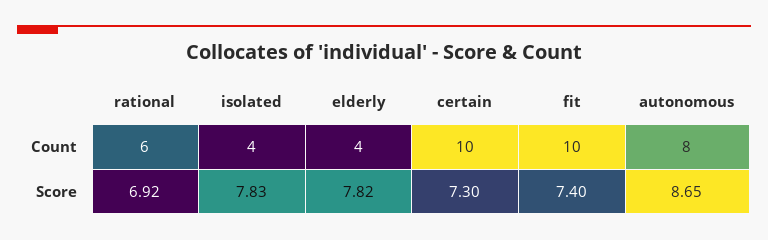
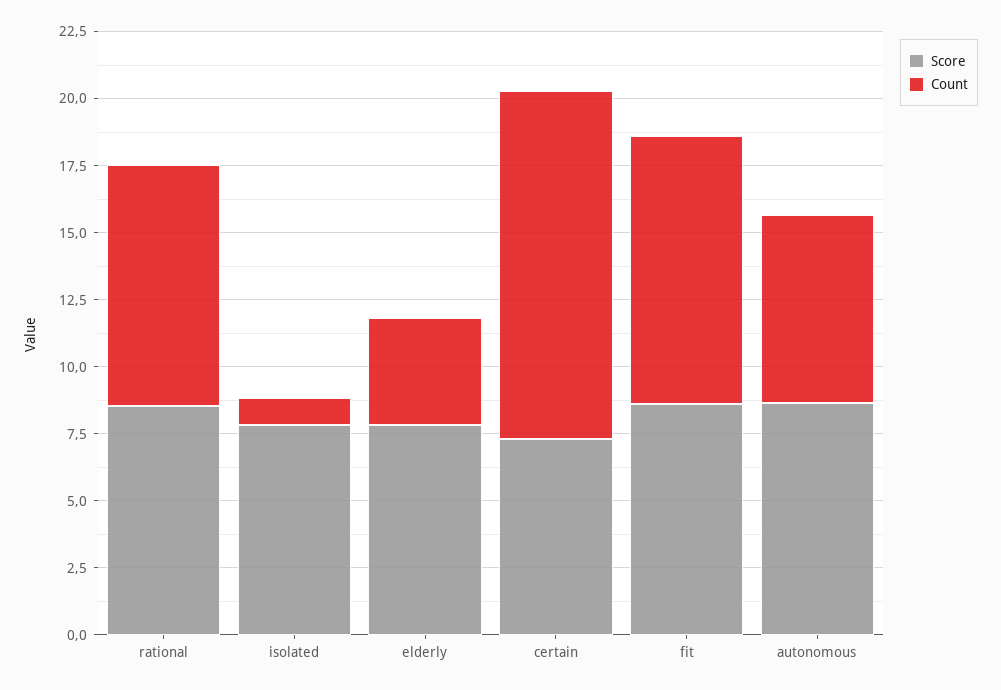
Count, rational: 6 -> 9
Count, isolated: 4 -> 1
Count, certain: 10 -> 13
Count, autonomous: 8 -> 7
Score, rational: 6.92 -> 8.5
Score, fit: 7.4 -> 8.5

